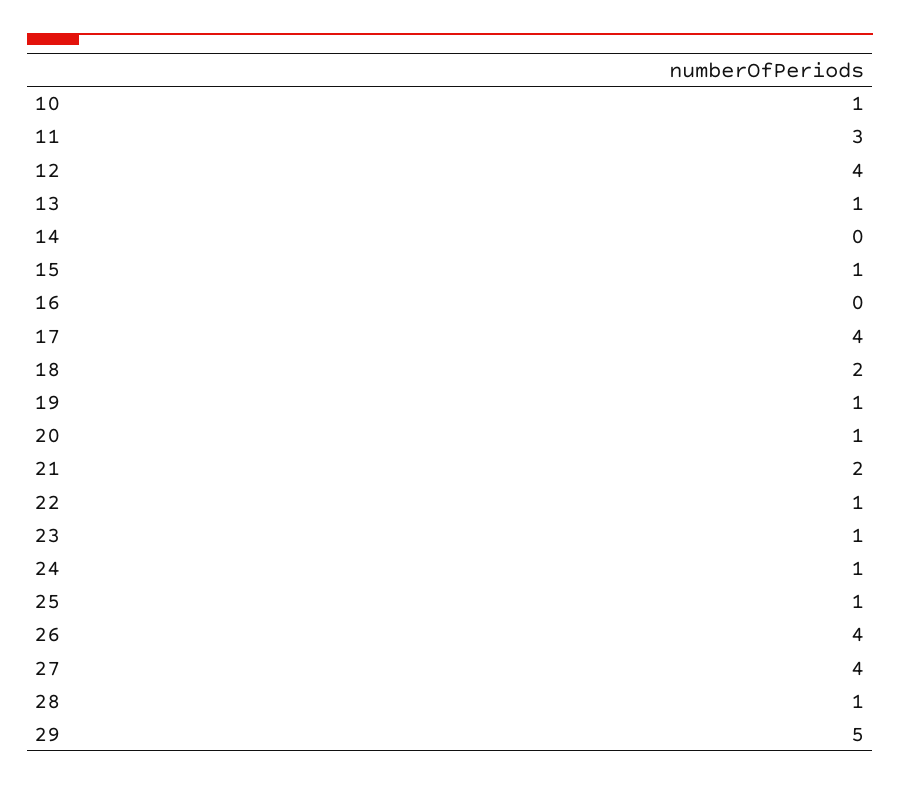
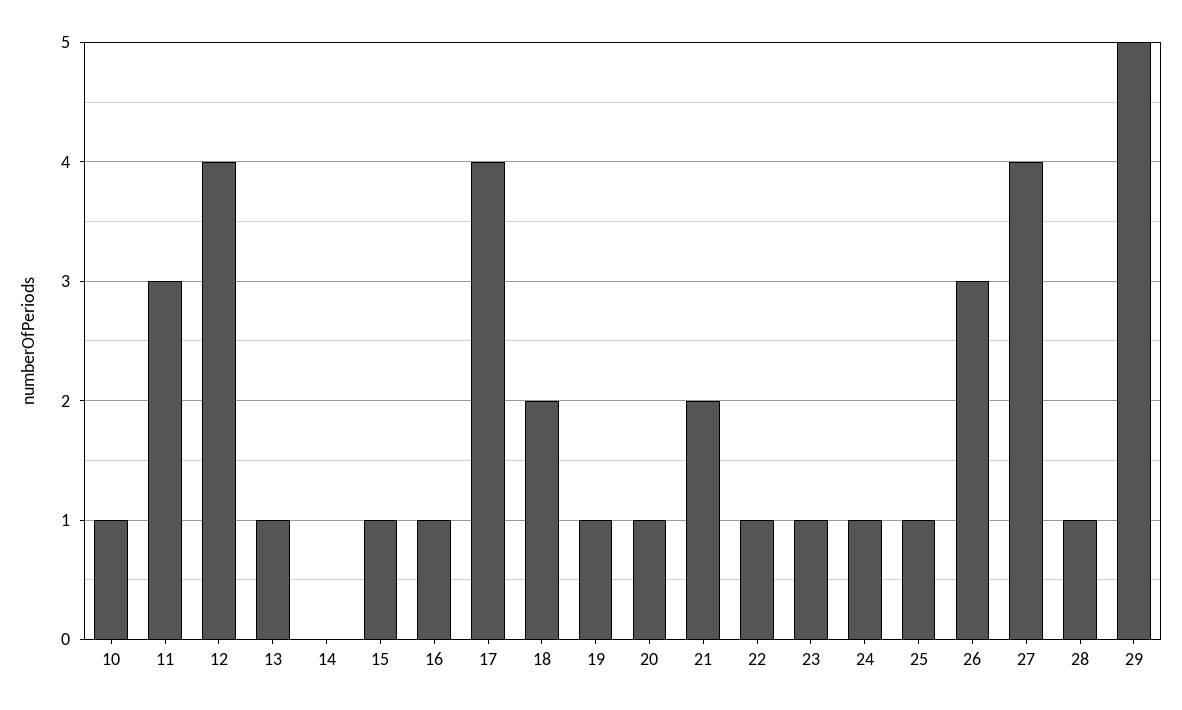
16: 0 -> 1
26: 4 -> 3

